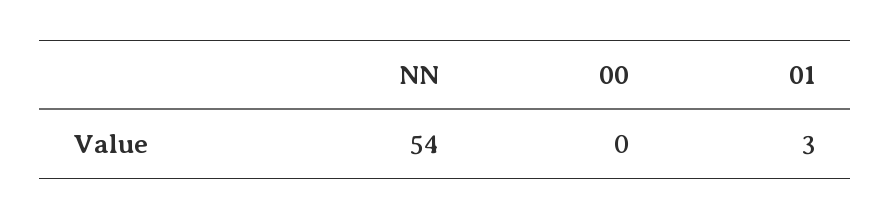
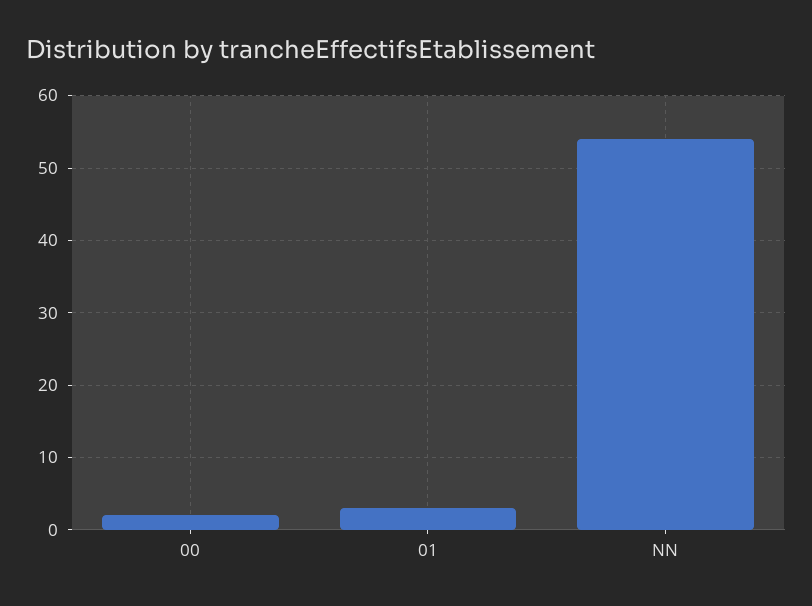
00: 0 -> 2

